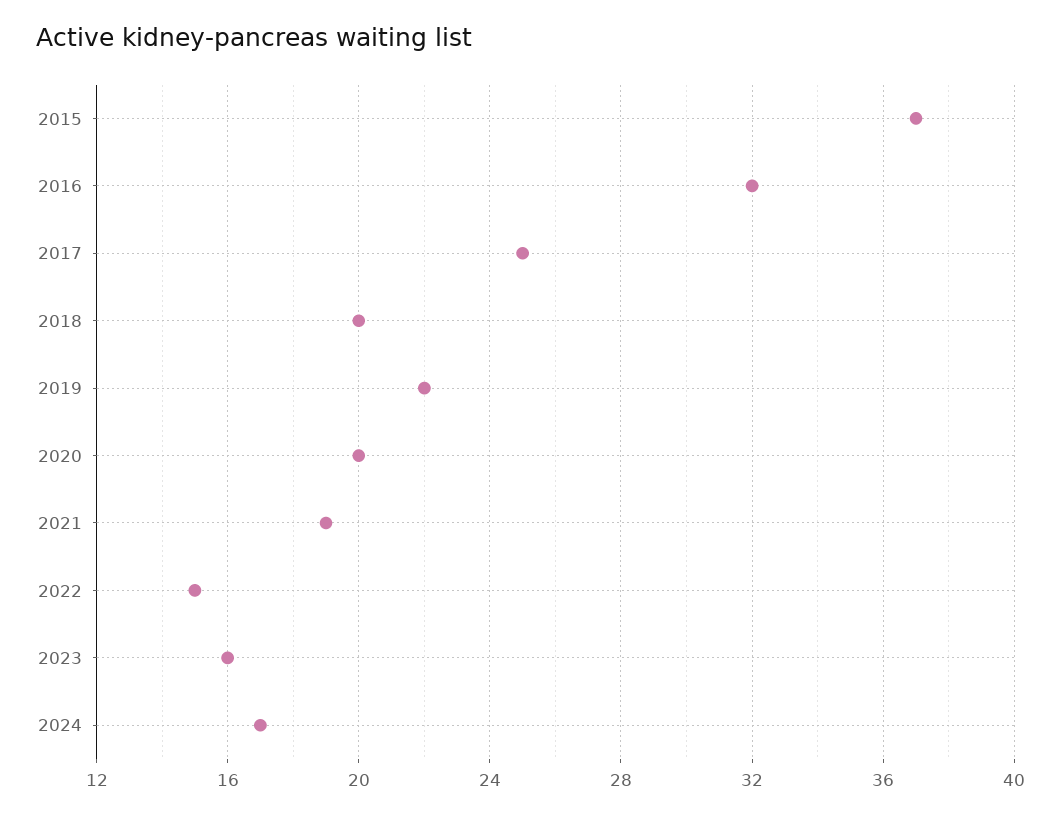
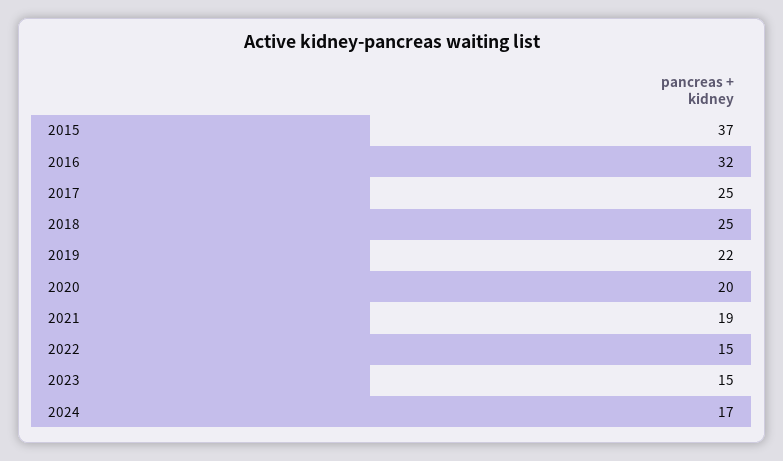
2018: 20 -> 25
2023: 16 -> 15

